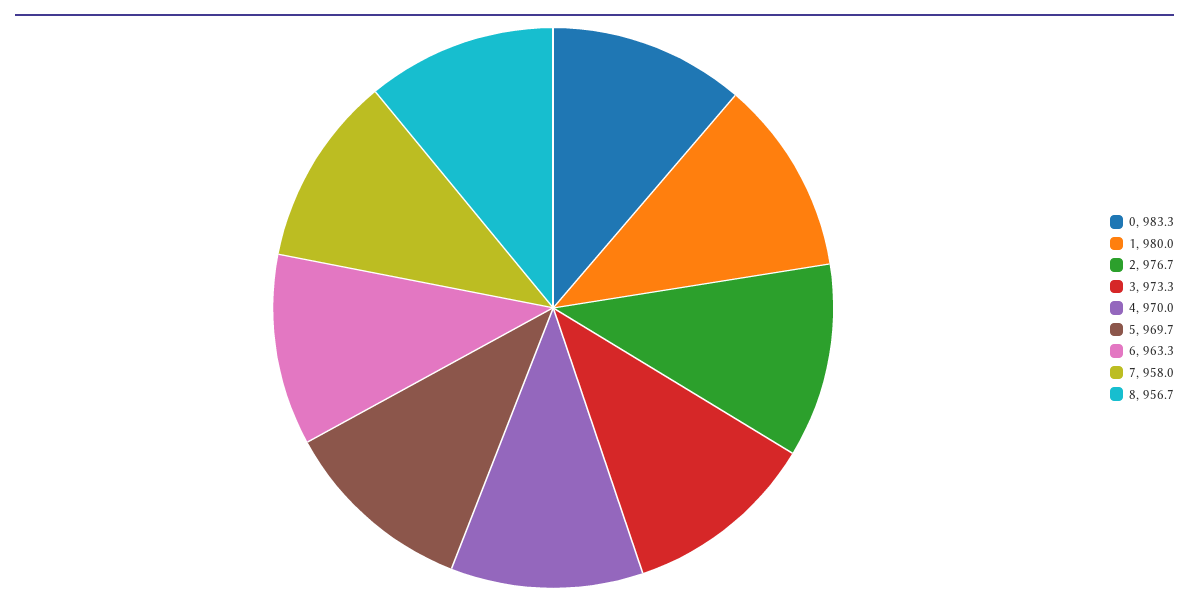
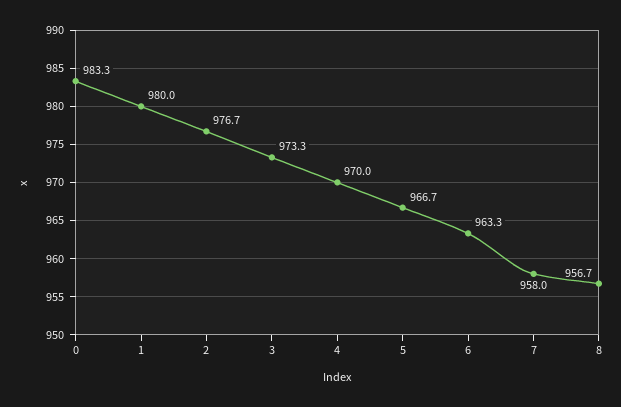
5: 969.7 -> 966.7

